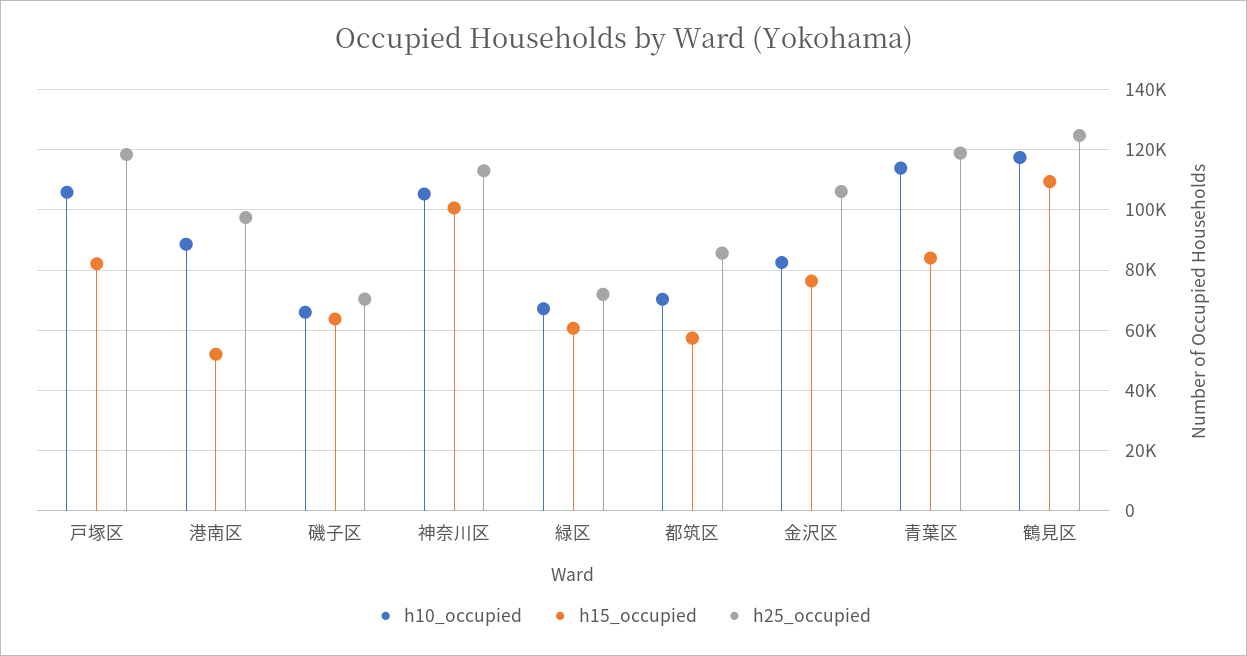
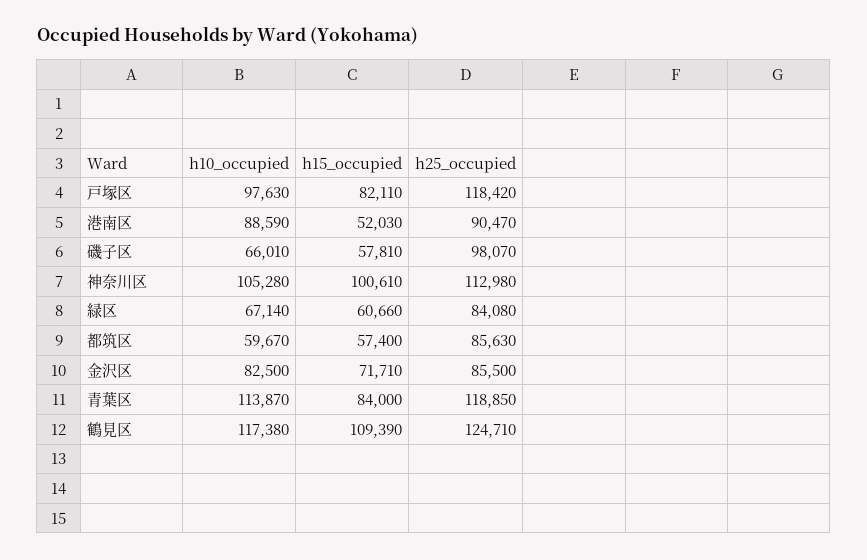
h10_occupied, 戸塚区: 106000 -> 97630
h25_occupied, 港南区: 98000 -> 90470
h15_occupied, 磯子区: 64000 -> 57810
h25_occupied, 磯子区: 70000 -> 98070
h25_occupied, 緑区: 72000 -> 84080
h10_occupied, 都筑区: 70000 -> 59670
h15_occupied, 金沢区: 76000 -> 71710
h25_occupied, 金沢区: 106000 -> 85500

